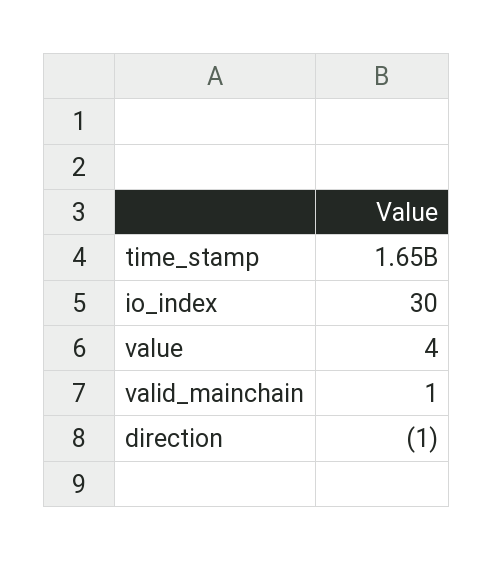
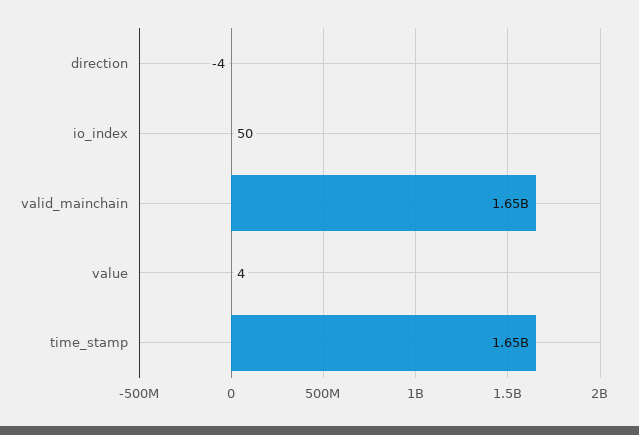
io_index: 30 -> 50
valid_mainchain: 1 -> 1650000000
direction: -1 -> -4

